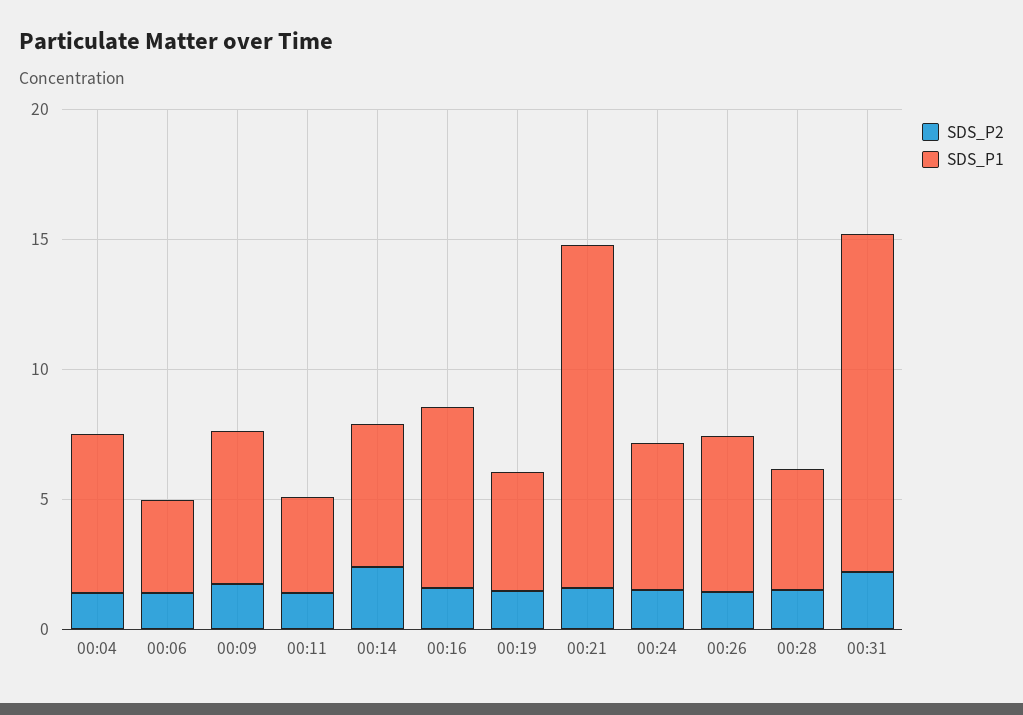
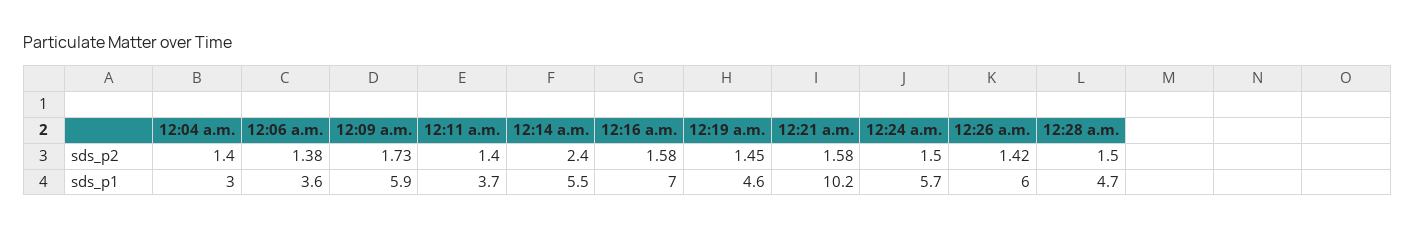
SDS_P1, 00:04: 6 -> 3
SDS_P1, 00:21: 13 -> 10.2
SDS_P2, 00:31: 2 -> none
SDS_P1, 00:31: 13 -> none

